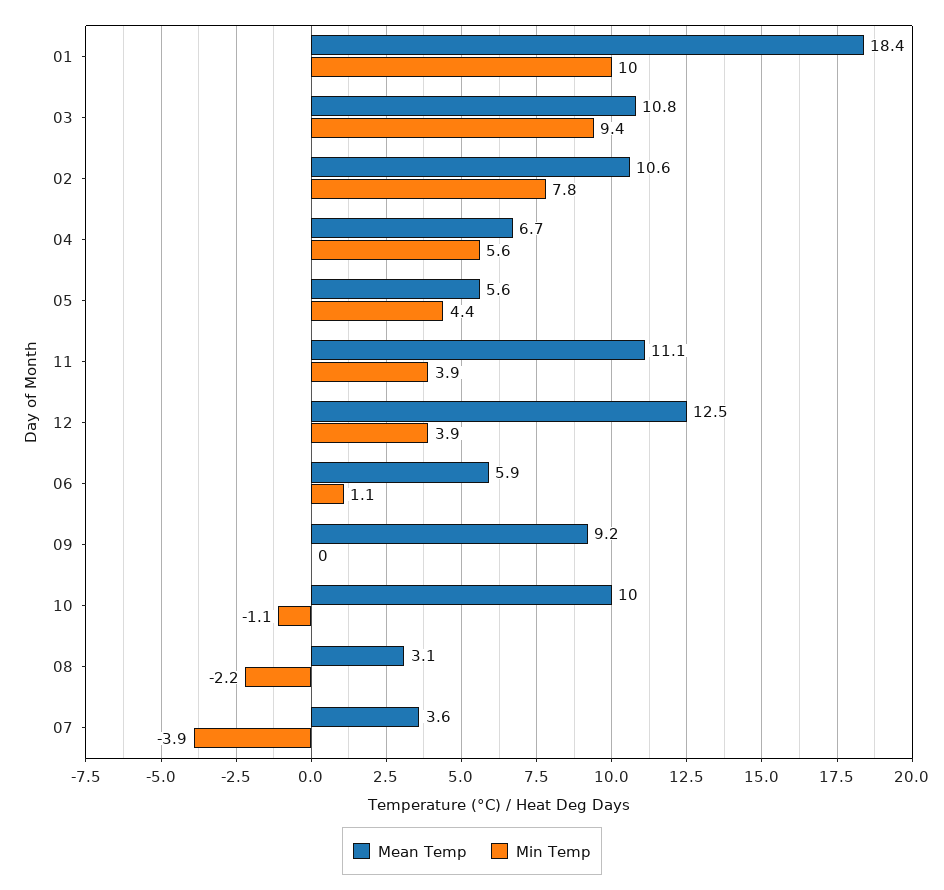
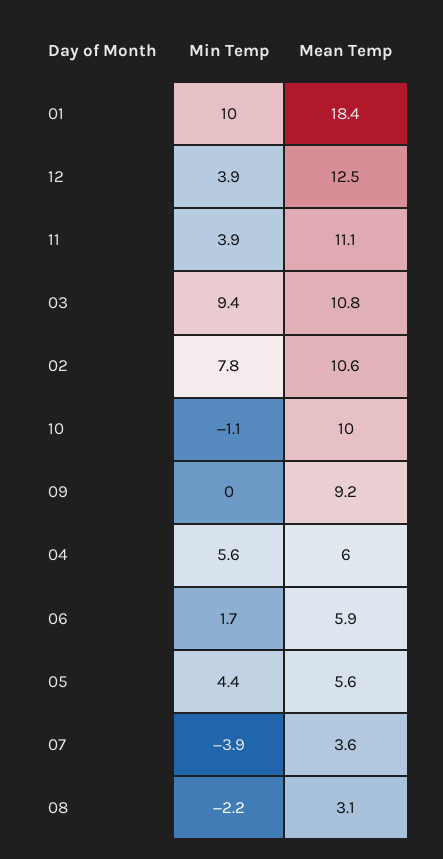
Mean Temp, 04: 6.7 -> 6
Min Temp, 06: 1.1 -> 1.7

